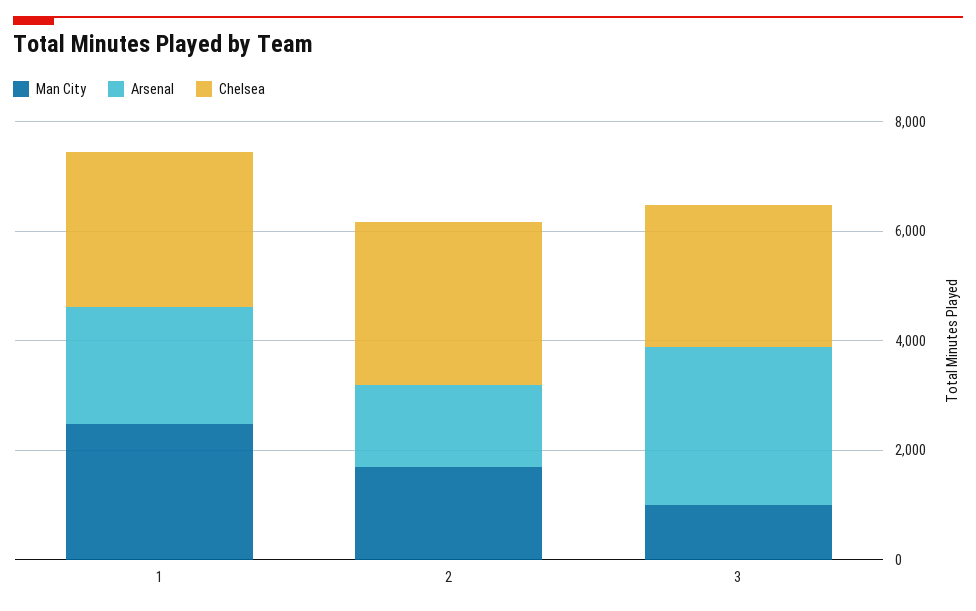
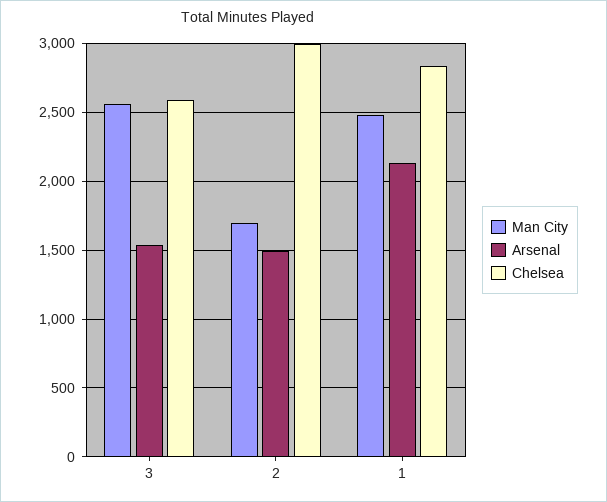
Man City, 3: 1000 -> 2550
Arsenal, 3: 3000 -> 1550

